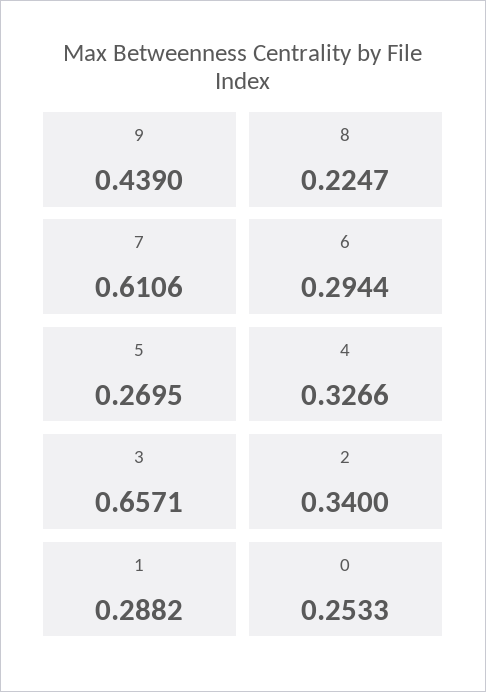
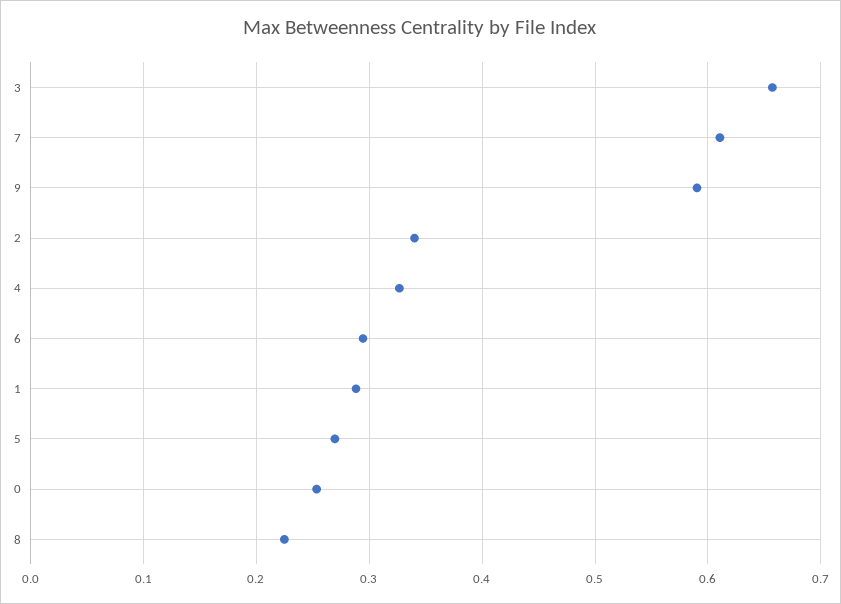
9: 0.439 -> 0.59

